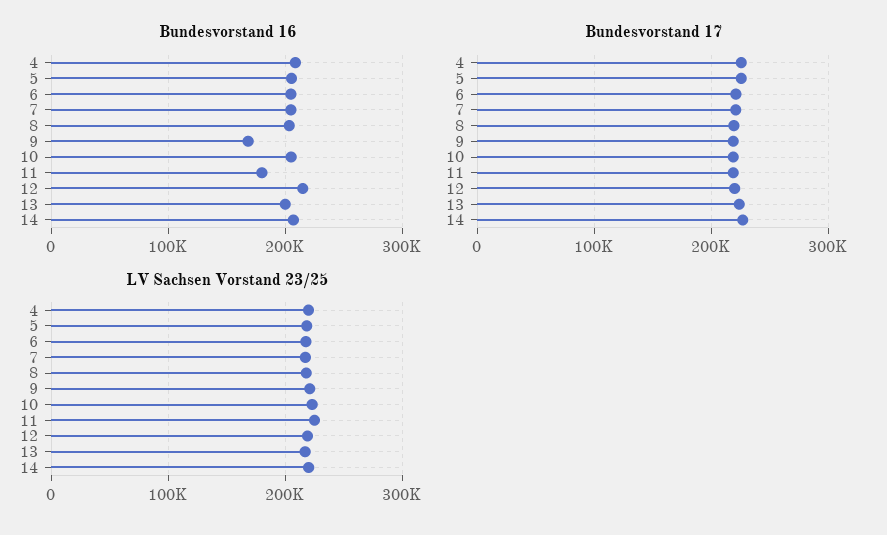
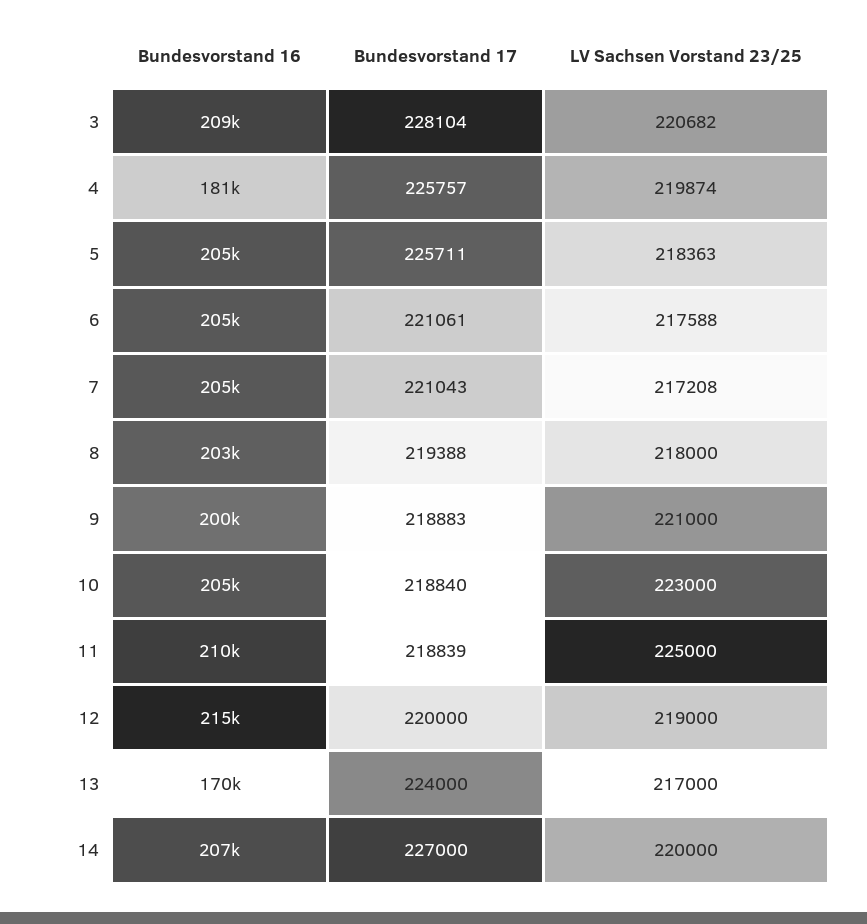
Bundesvorstand 16, 4: 210000 -> 181000
Bundesvorstand 16, 9: 170000 -> 200000
Bundesvorstand 16, 11: 180000 -> 210000
Bundesvorstand 16, 13: 200000 -> 170000
Bundesvorstand 16, 3: none -> 209000
Bundesvorstand 17, 3: none -> 228104
LV Sachsen Vorstand 23/25, 3: none -> 220682

